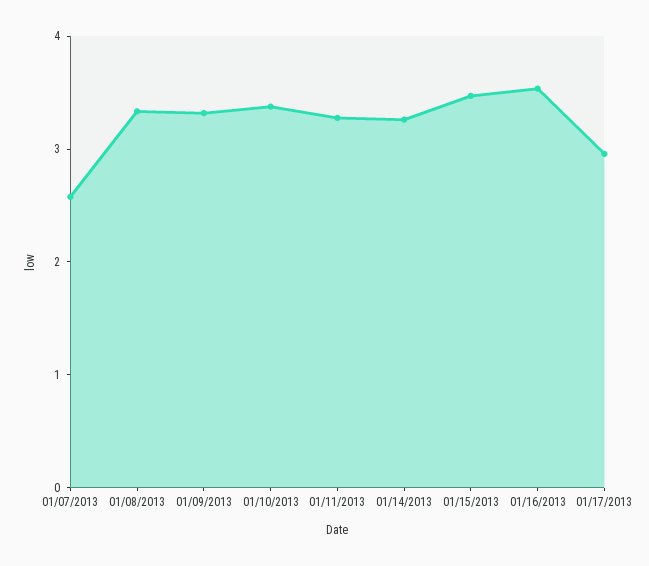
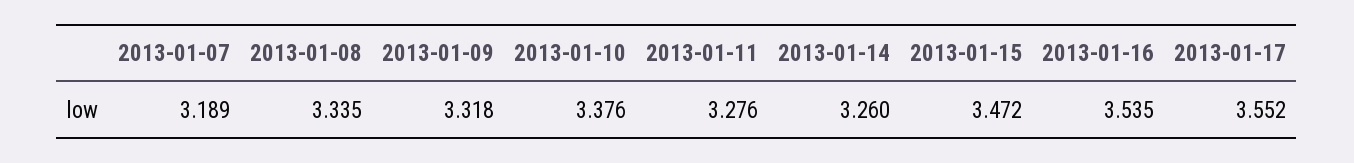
01/07/2013: 2.6 -> 3.189
01/17/2013: 3 -> 3.552

